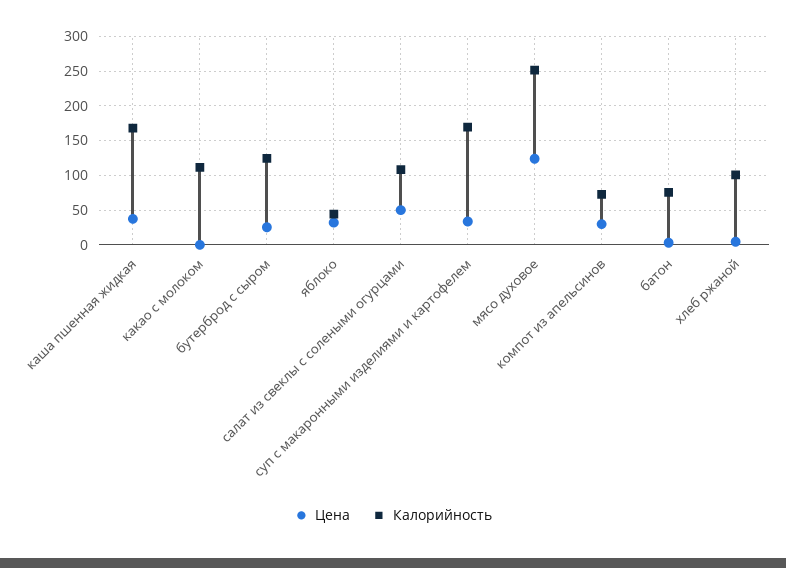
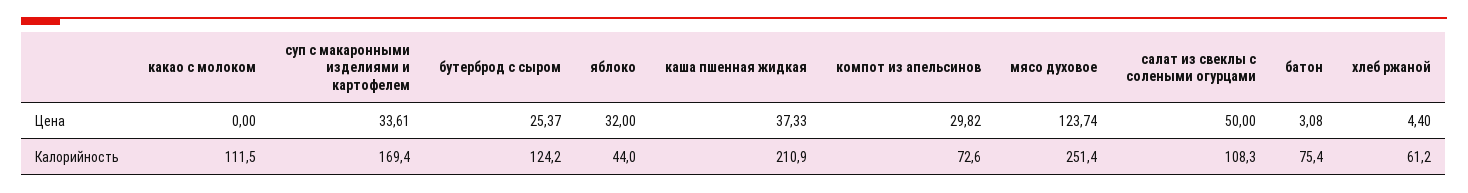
Калорийность, каша пшенная жидкая: 170 -> 210.9
Калорийность, хлеб ржаной: 100 -> 61.2

